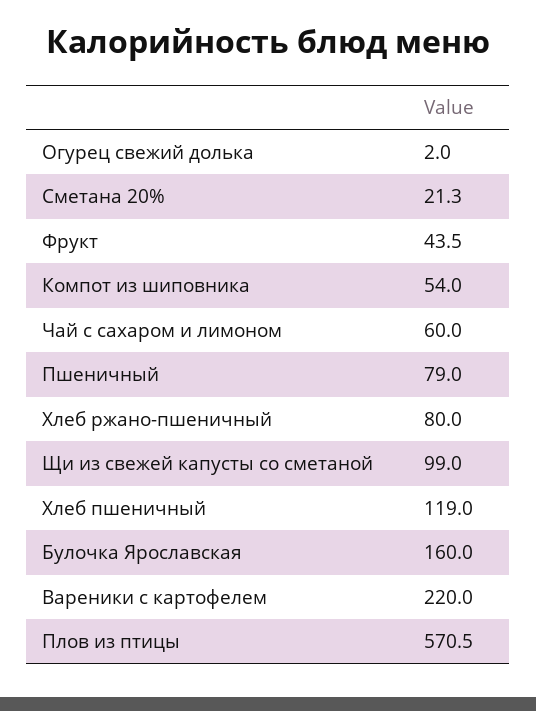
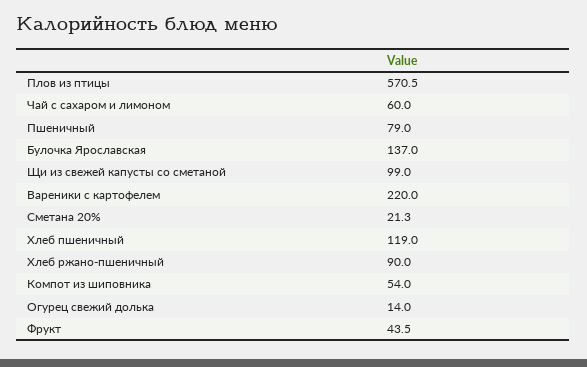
Огурец свежий долька: 2 -> 14
Хлеб ржано-пшеничный: 80 -> 90
Булочка Ярославская: 160 -> 137

